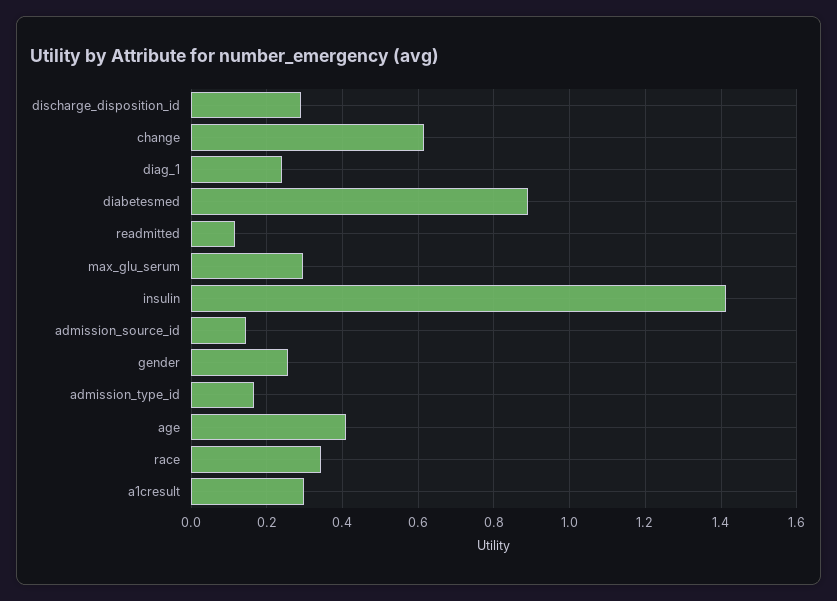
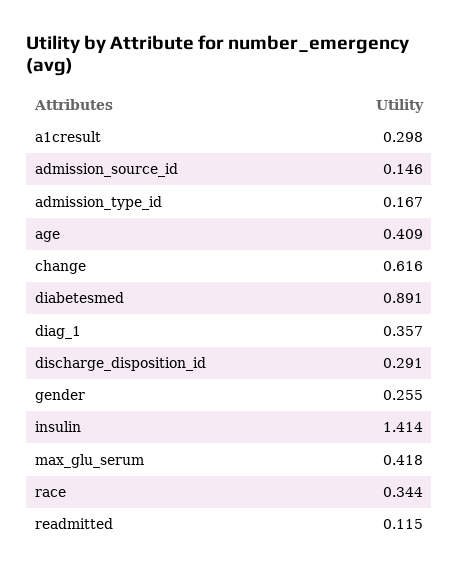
diag_1: 0.24 -> 0.357
max_glu_serum: 0.3 -> 0.418

